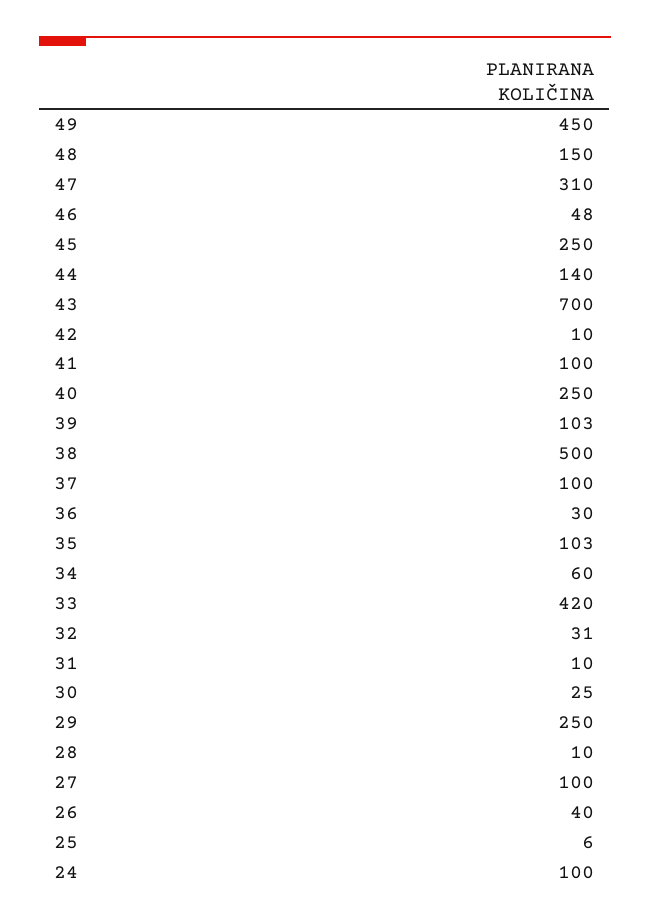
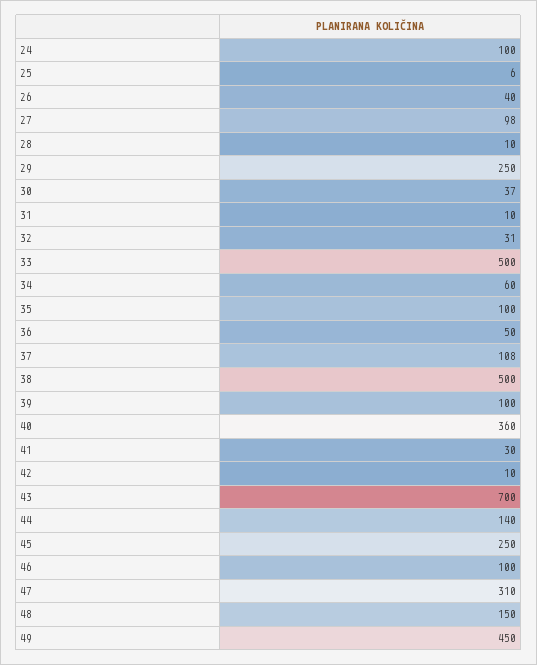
46: 48 -> 100
41: 100 -> 30
40: 250 -> 360
39: 103 -> 100
37: 100 -> 108
36: 30 -> 50
35: 103 -> 100
33: 420 -> 500
30: 25 -> 37
27: 100 -> 98

